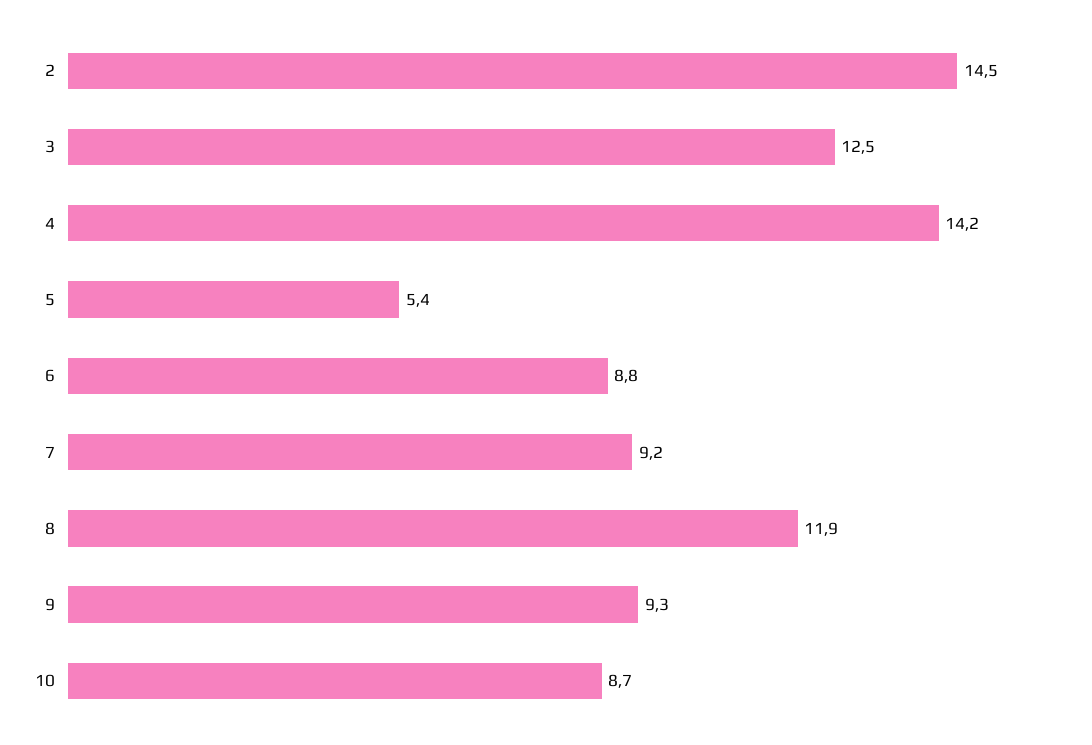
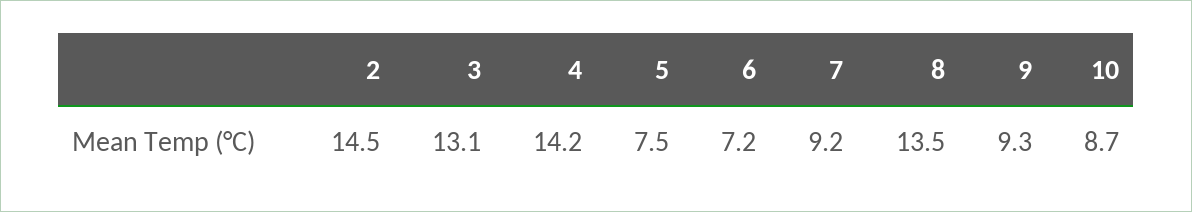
3: 12.5 -> 13.1
5: 5.4 -> 7.5
6: 8.8 -> 7.2
8: 11.9 -> 13.5

